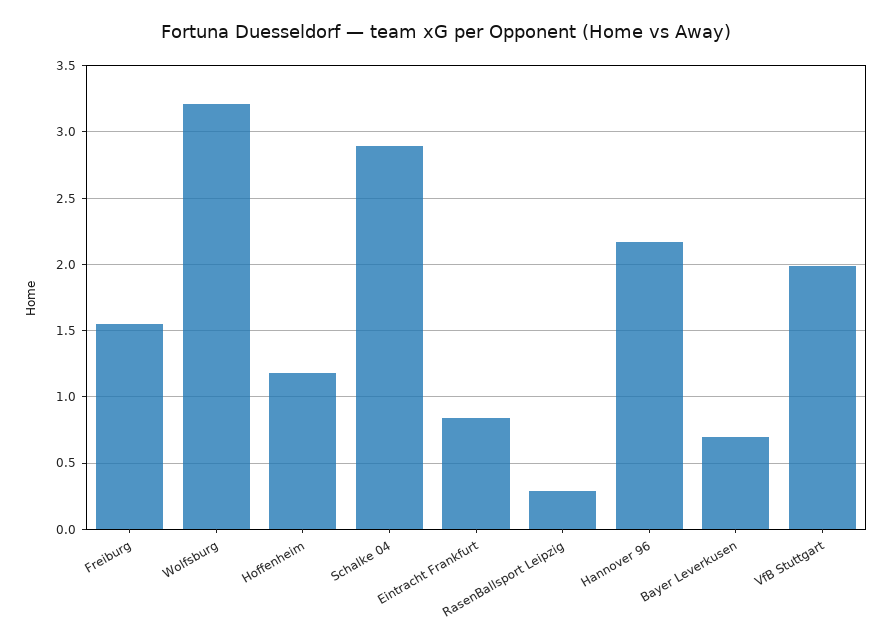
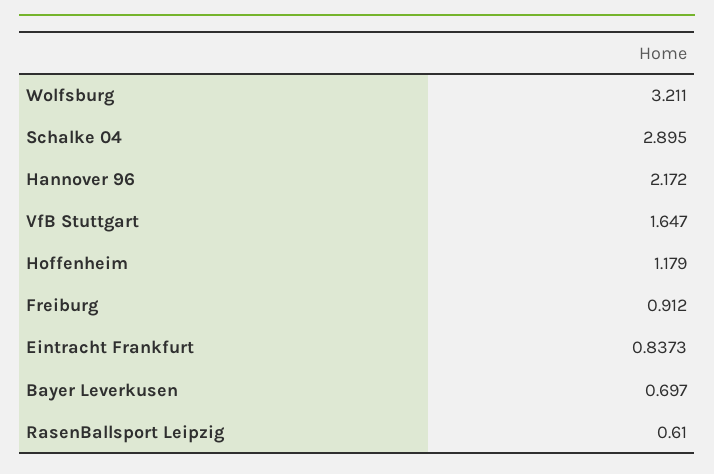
Freiburg: 1.55 -> 0.912
RasenBallsport Leipzig: 0.3 -> 0.61
VfB Stuttgart: 2 -> 1.647

